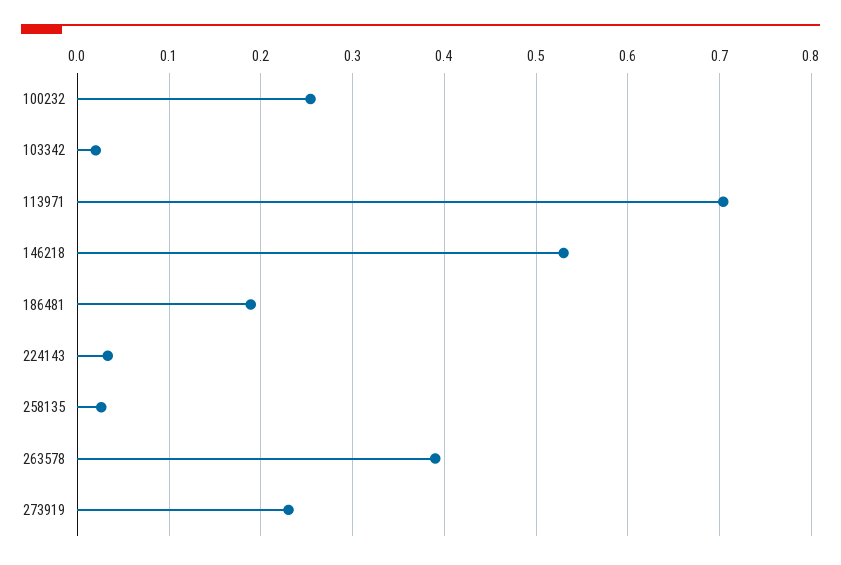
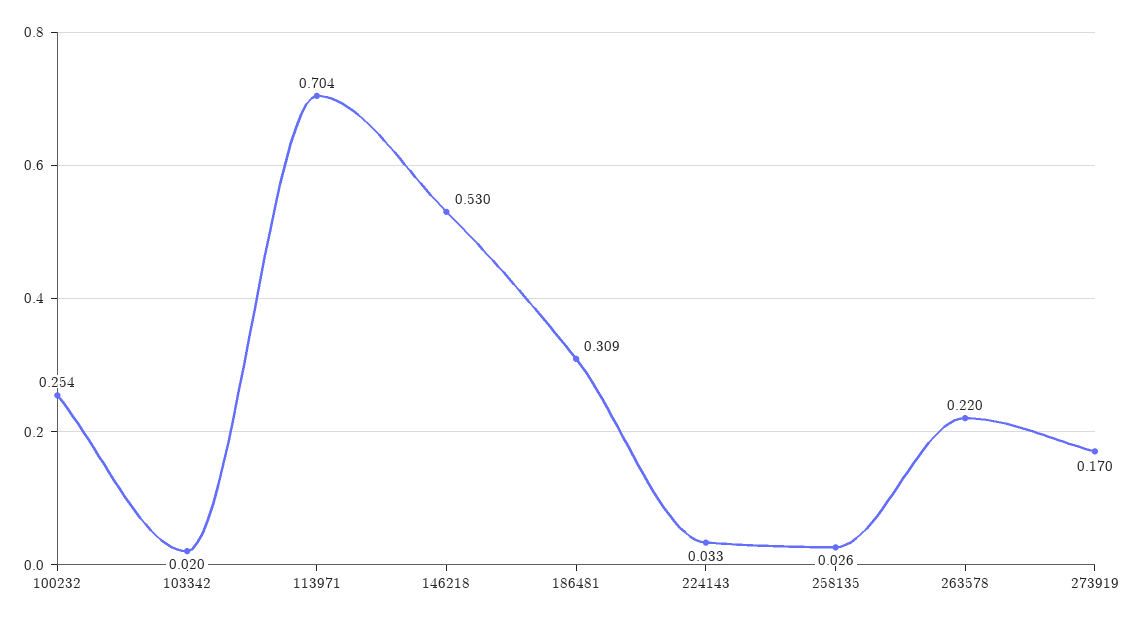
186481: 0.19 -> 0.309
263578: 0.39 -> 0.22
273919: 0.23 -> 0.17

